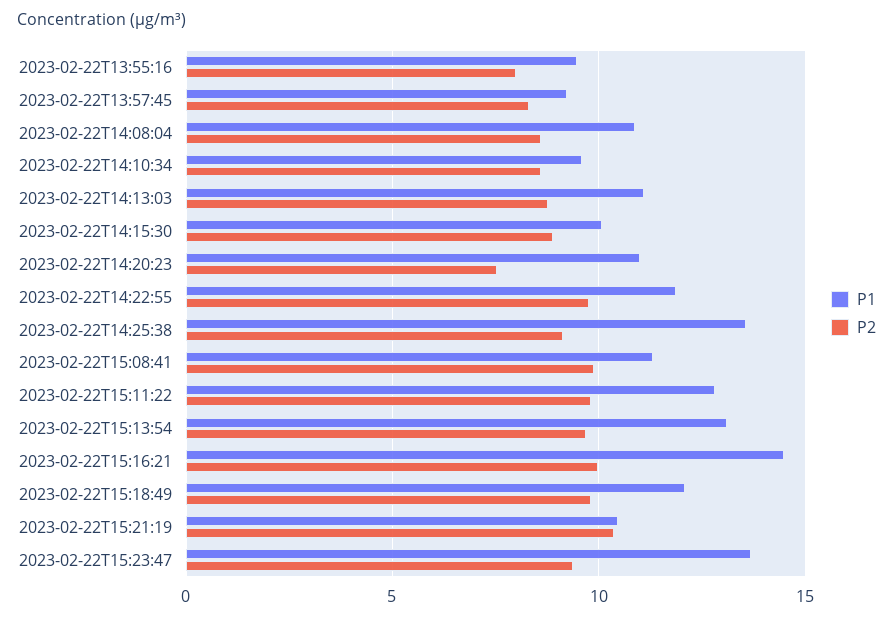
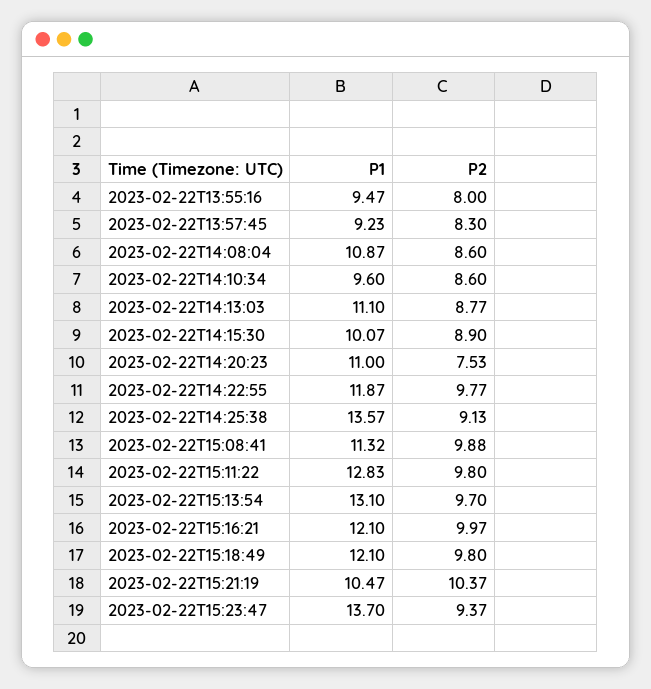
P1, 2023-02-22T15:16:21: 14.5 -> 12.1

